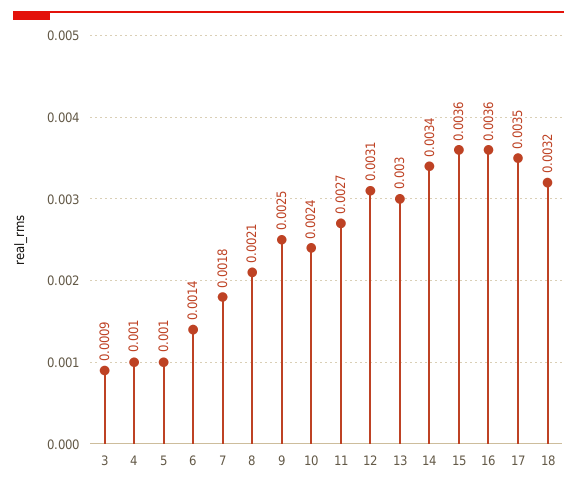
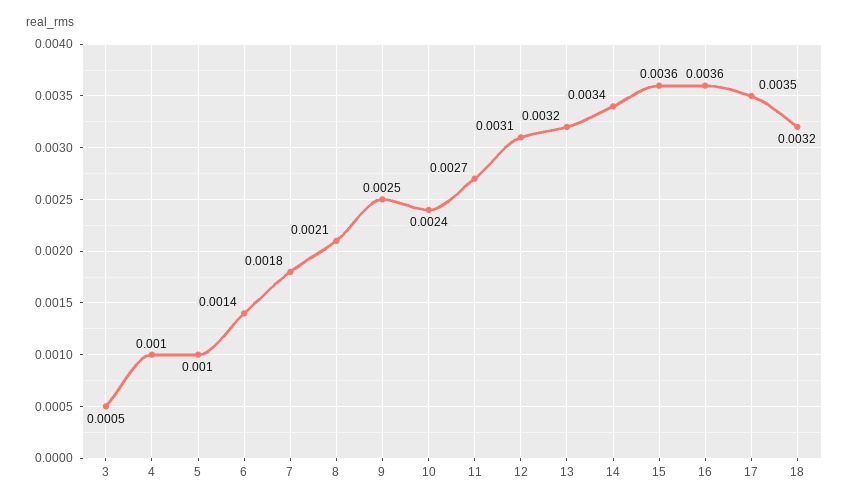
3: 0.0009 -> 0.0005
13: 0.003 -> 0.0032

